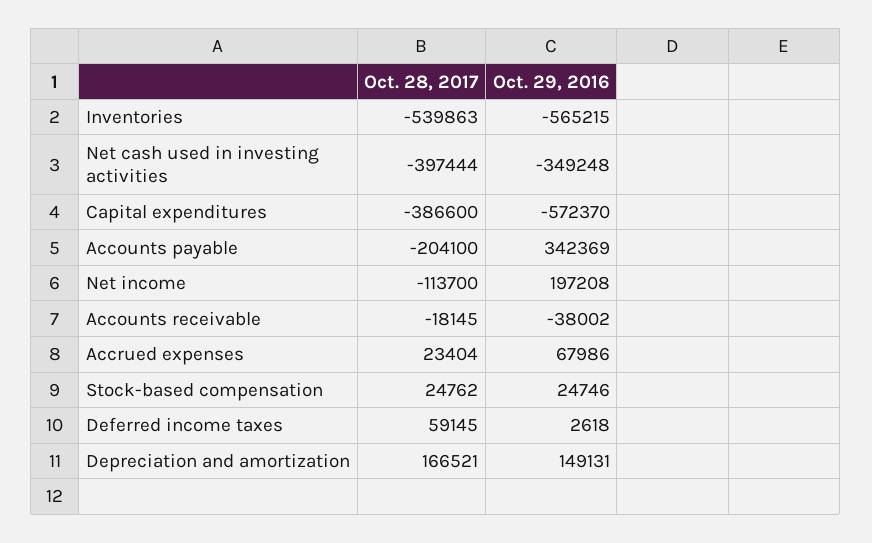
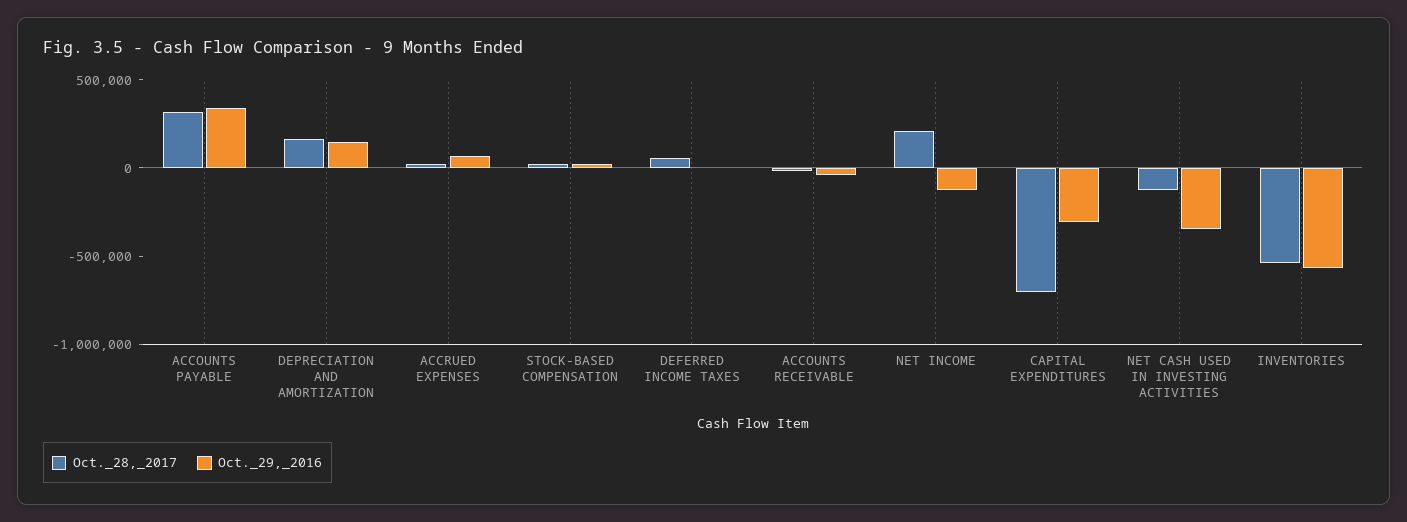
Oct. 28, 2017, Net cash used in investing activities: -397444 -> -100000
Oct. 28, 2017, Capital expenditures: -386600 -> -700000
Oct. 29, 2016, Capital expenditures: -572370 -> -300000
Oct. 28, 2017, Accounts payable: -204100 -> 300000
Oct. 28, 2017, Net income: -113700 -> 200000
Oct. 29, 2016, Net income: 197208 -> -100000

